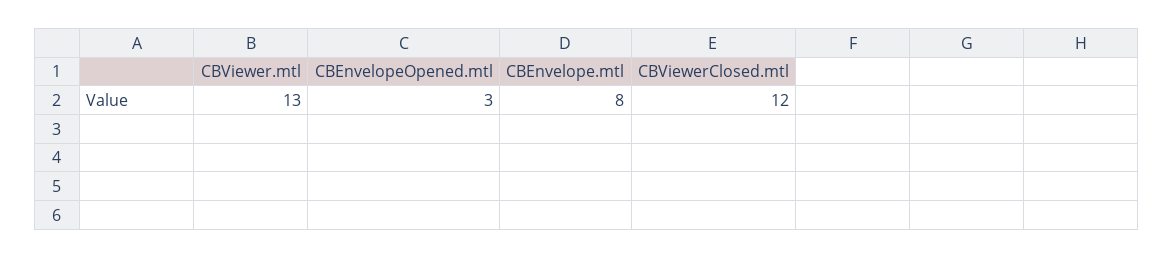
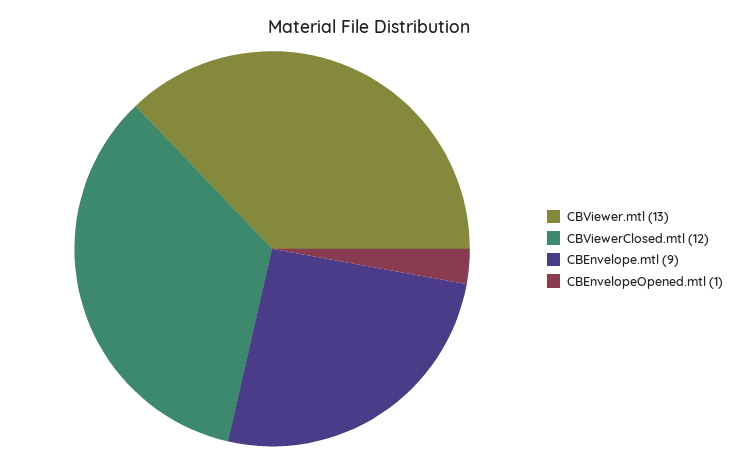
CBEnvelopeOpened.mtl: 3 -> 1
CBEnvelope.mtl: 8 -> 9

